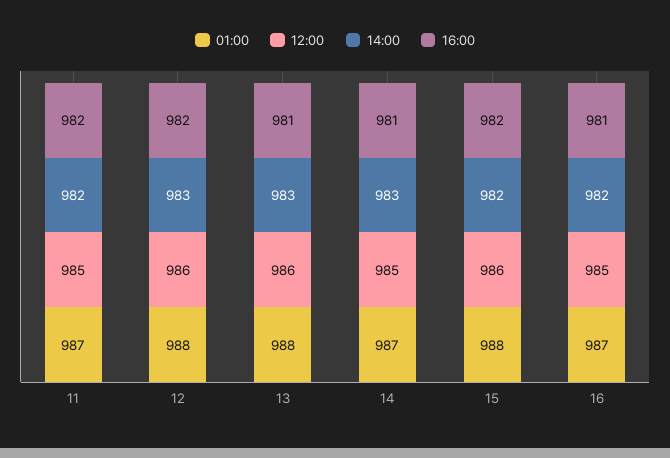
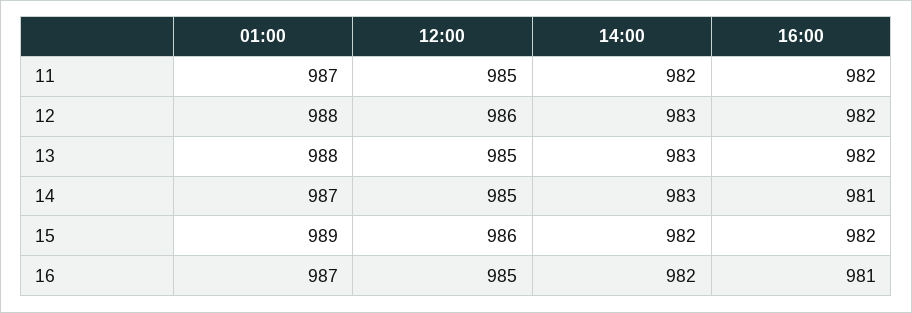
12:00, 13: 986 -> 985
16:00, 13: 981 -> 982
01:00, 15: 988 -> 989

